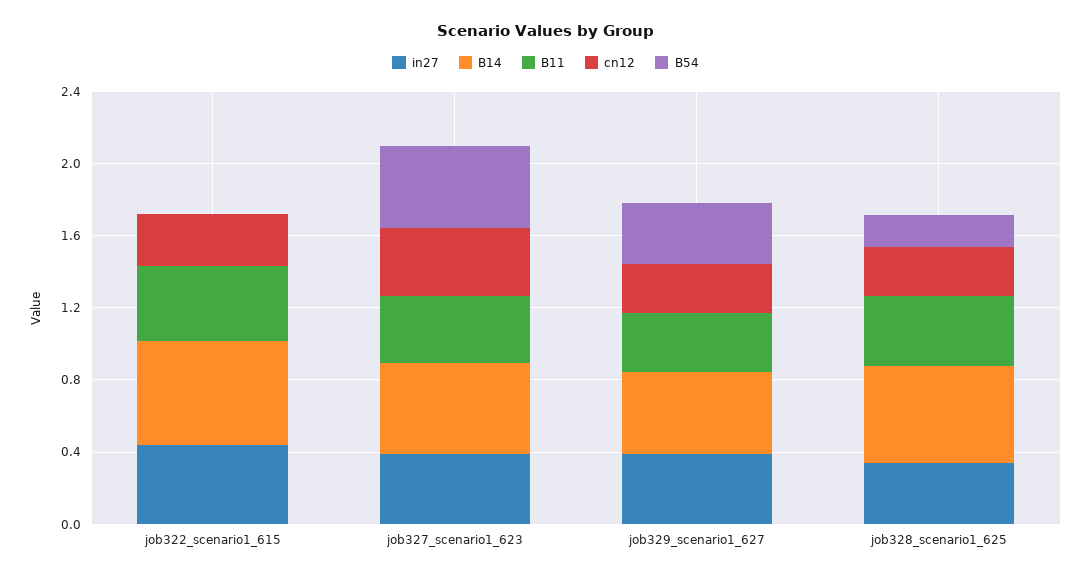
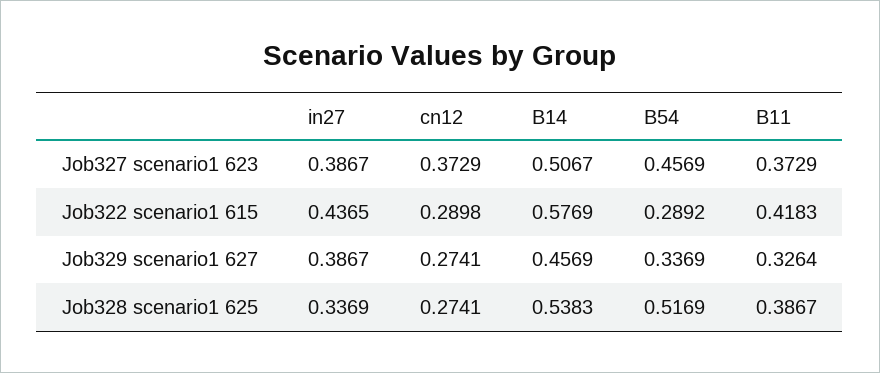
B54, job322_scenario1_615: 0 -> 0.2892
B54, job328_scenario1_625: 0.2 -> 0.5169

